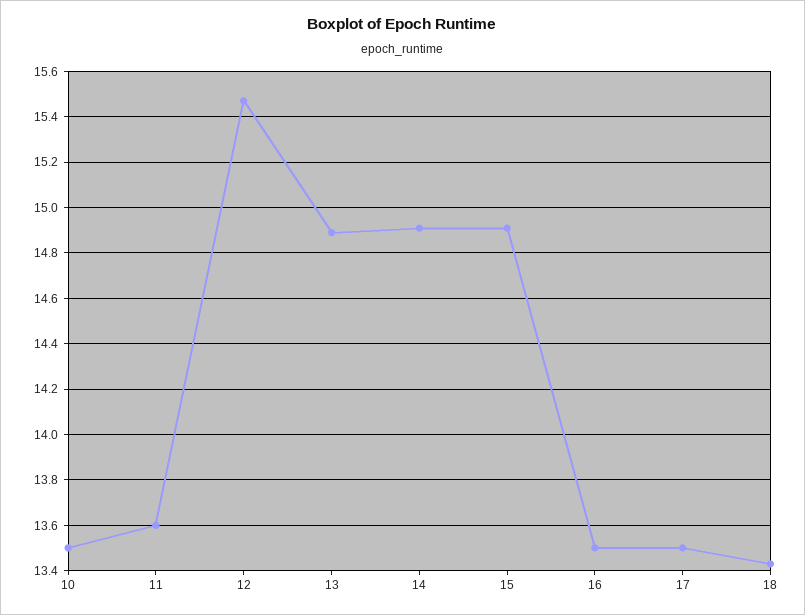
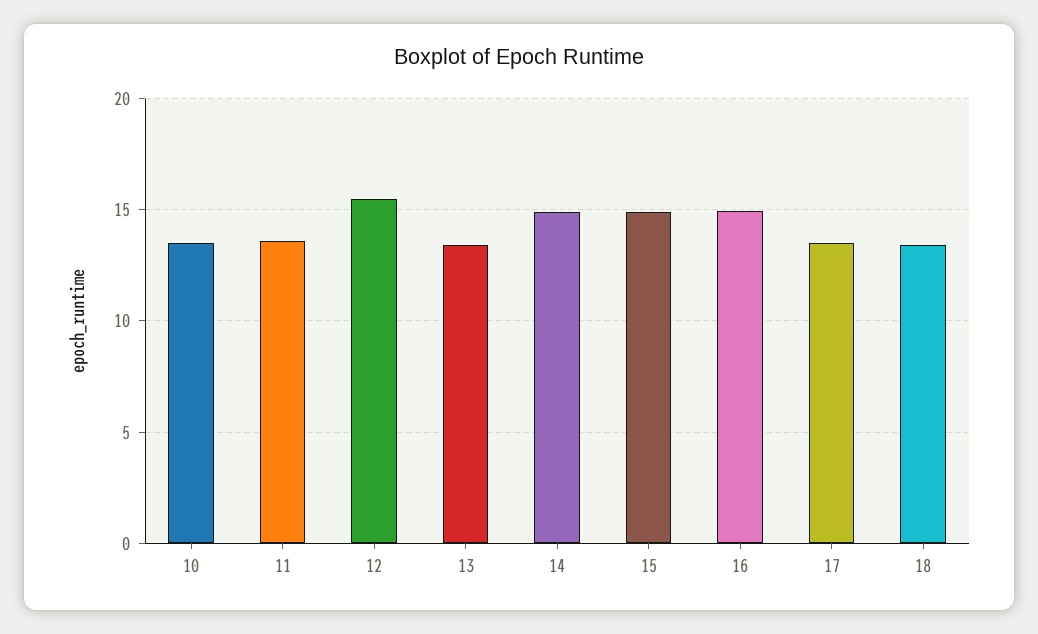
13: 14.9 -> 13.5
16: 13.5 -> 15

